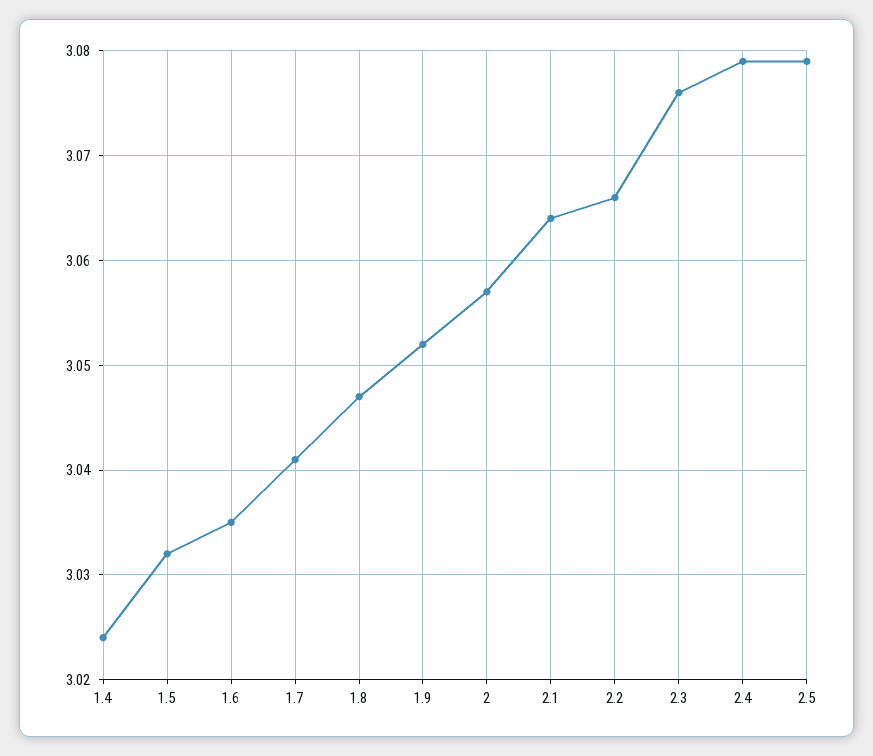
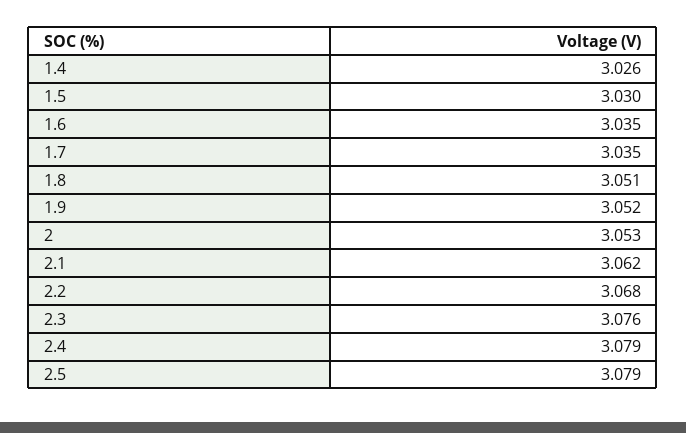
1.4: 3.024 -> 3.026
1.5: 3.032 -> 3.03
1.7: 3.041 -> 3.035
1.8: 3.047 -> 3.051
2: 3.057 -> 3.053
2.1: 3.064 -> 3.062
2.2: 3.066 -> 3.068

